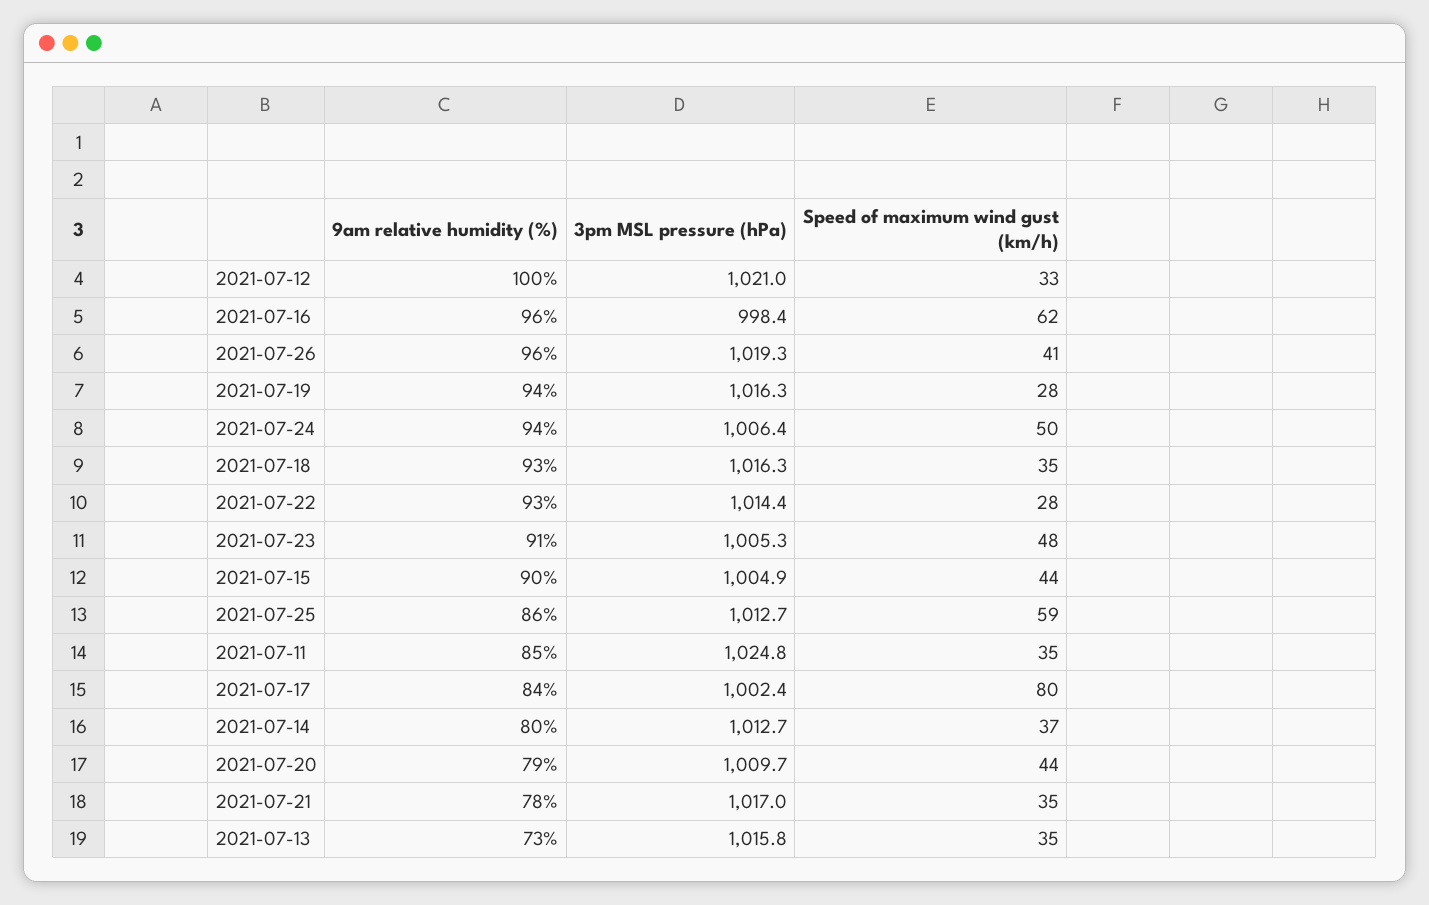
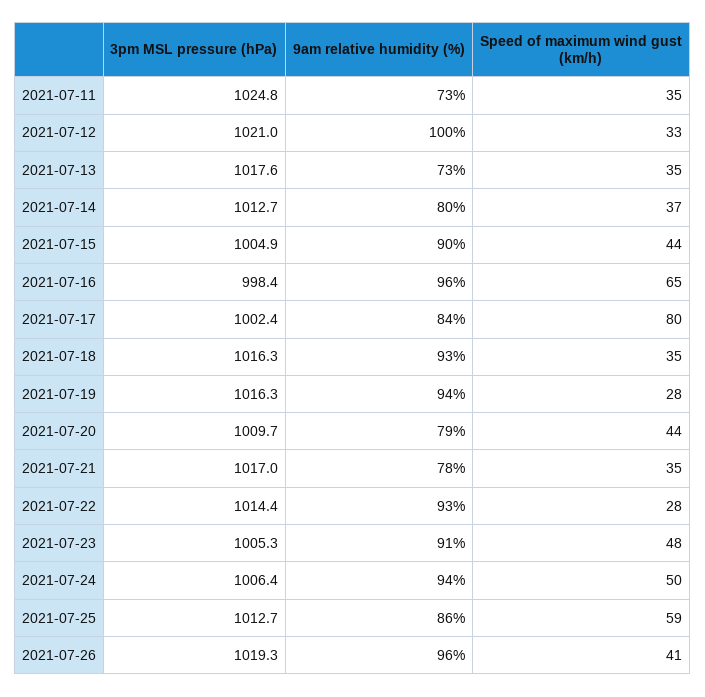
Speed of maximum wind gust (km/h), 2021-07-16: 62 -> 65
9am relative humidity (%), 2021-07-11: 85 -> 73
3pm MSL pressure (hPa), 2021-07-13: 1015.8 -> 1017.6

